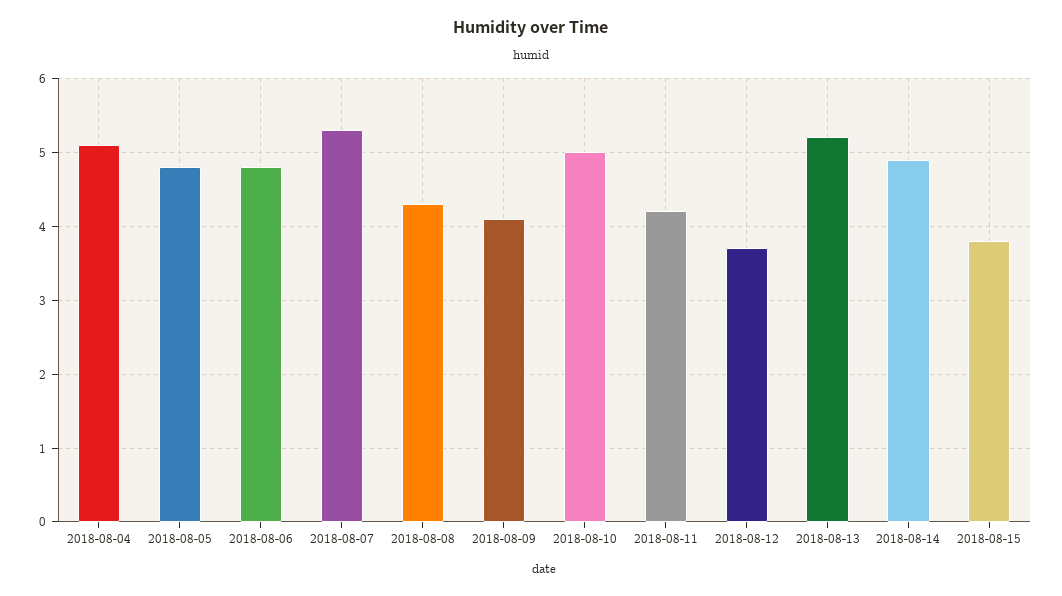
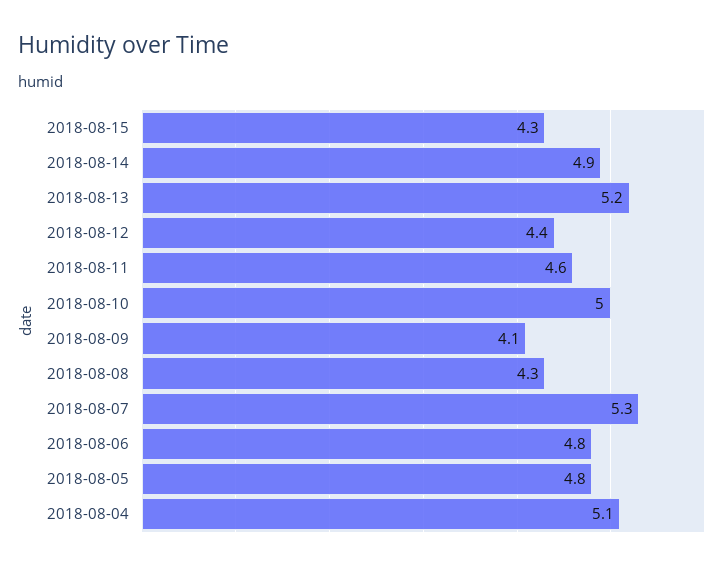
2018-08-11: 4.2 -> 4.6
2018-08-12: 3.7 -> 4.4
2018-08-15: 3.8 -> 4.3

